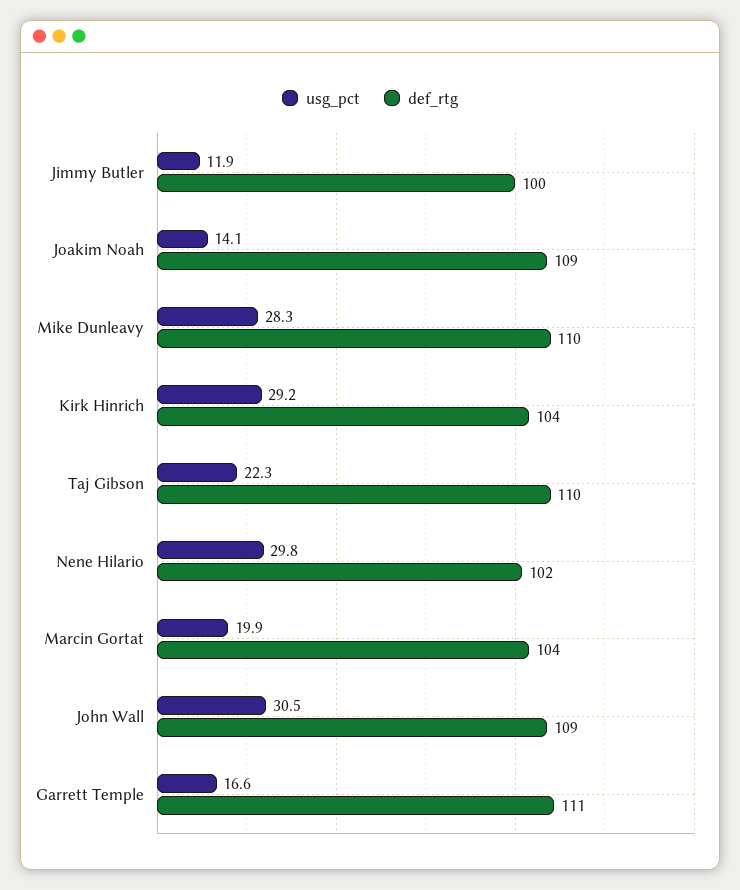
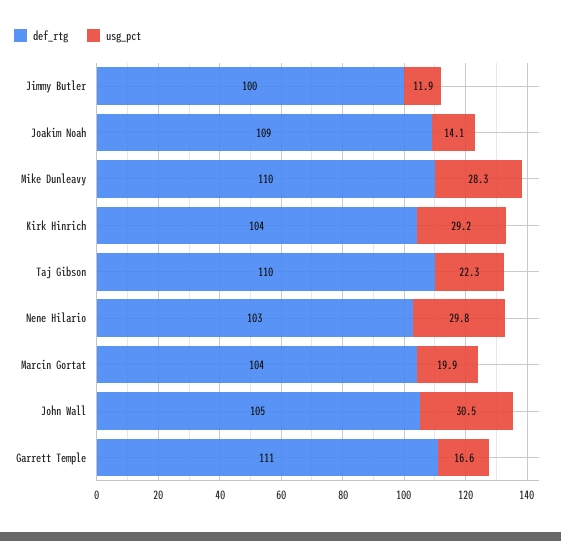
def_rtg, Nene Hilario: 102 -> 103
def_rtg, John Wall: 109 -> 105

